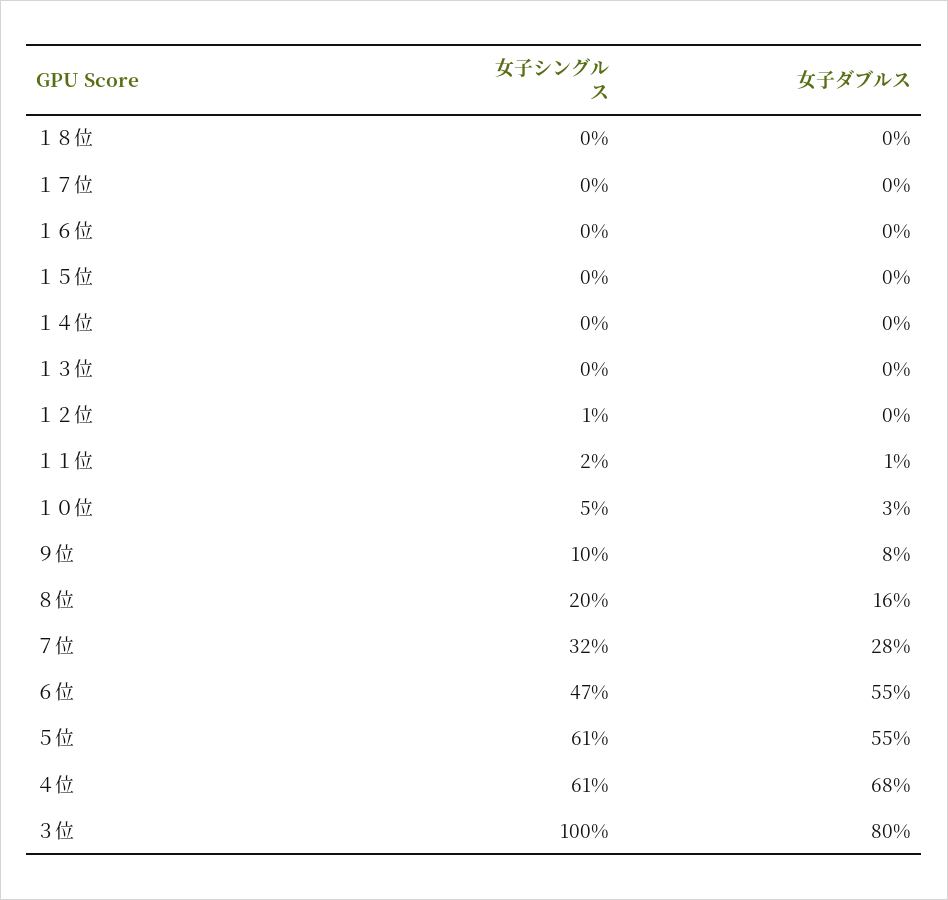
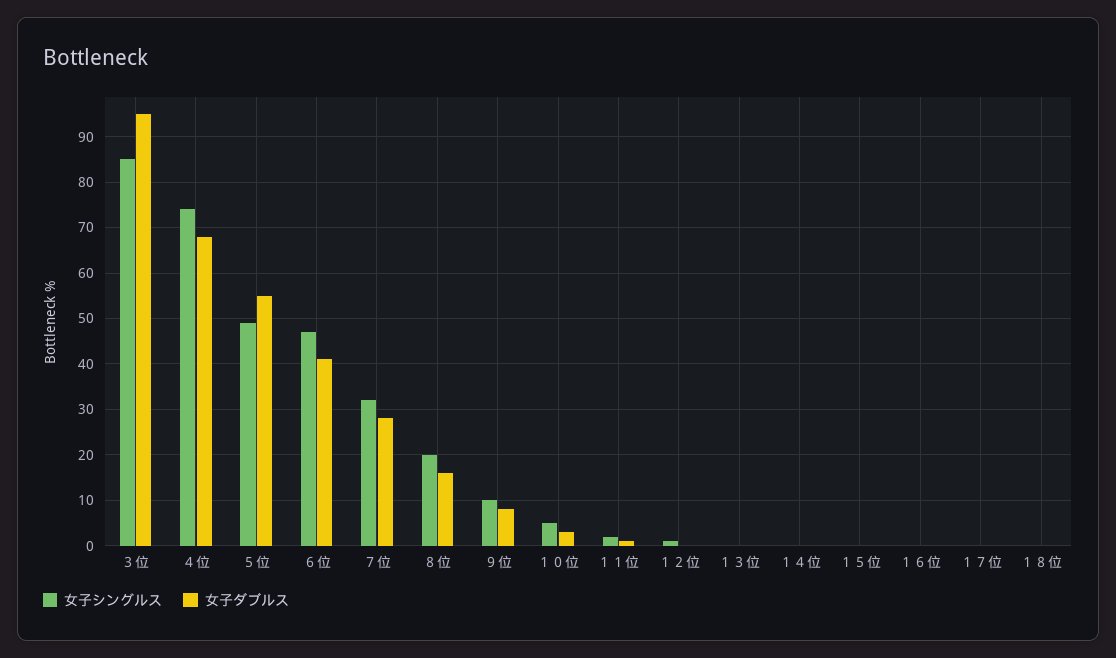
女子ダブルス, ６位: 55 -> 40
女子シングルス, ５位: 61 -> 50
女子シングルス, ４位: 61 -> 75
女子シングルス, ３位: 100 -> 85
女子ダブルス, ３位: 80 -> 95

